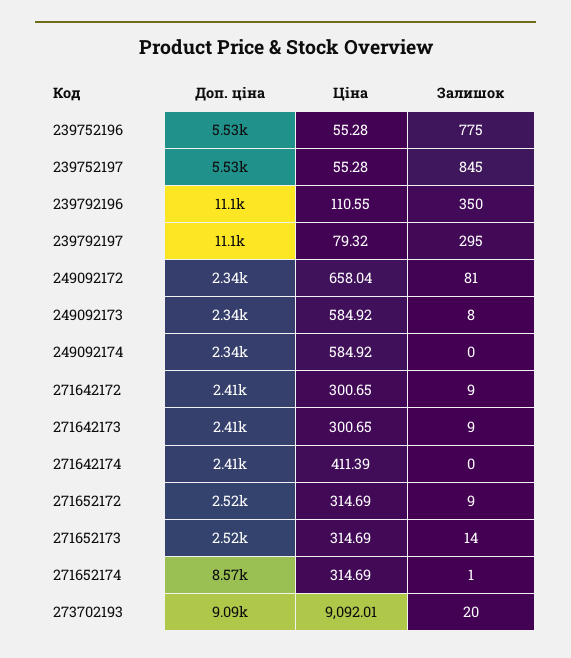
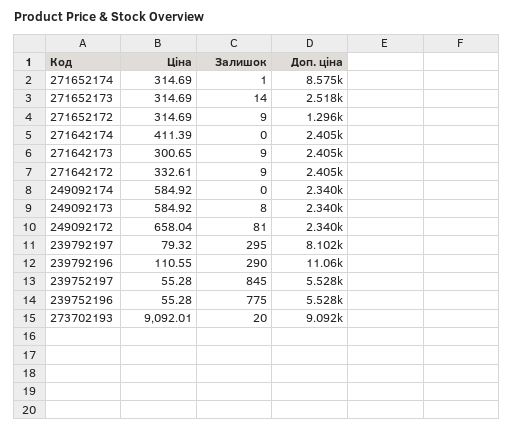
Залишок, 239792196: 350 -> 290
Доп. ціна, 239792197: 11100 -> 8102
Ціна, 271642172: 300.65 -> 332.61
Доп. ціна, 271652172: 2520 -> 1296

